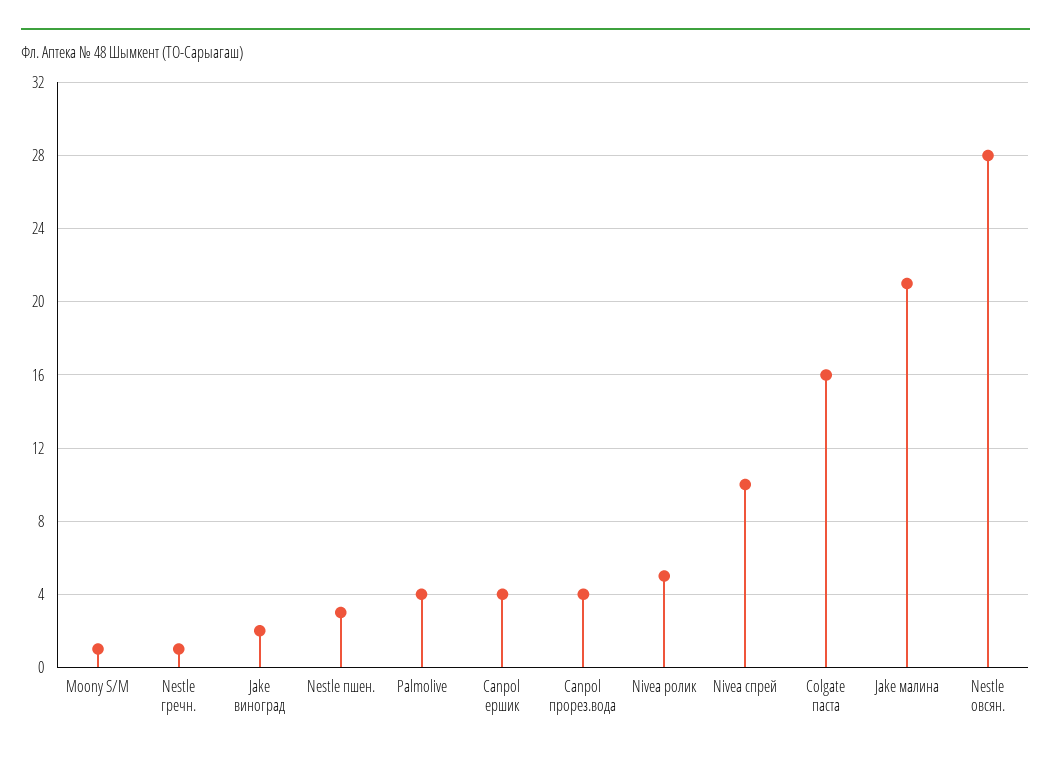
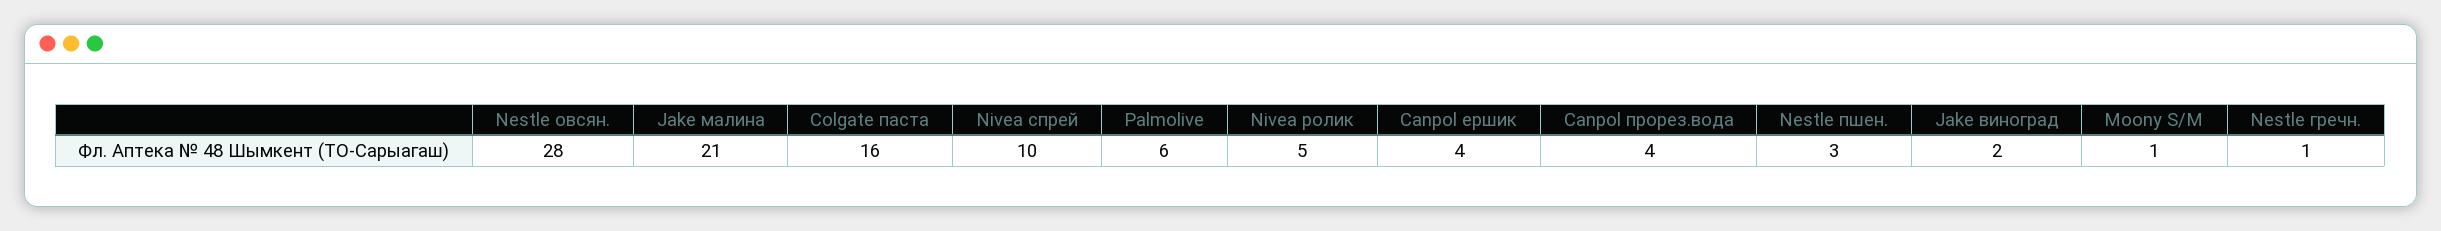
Palmolive: 4 -> 6

